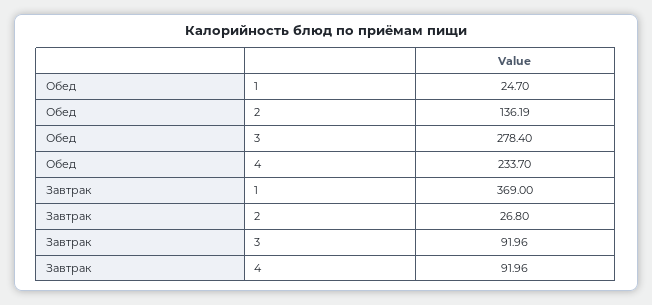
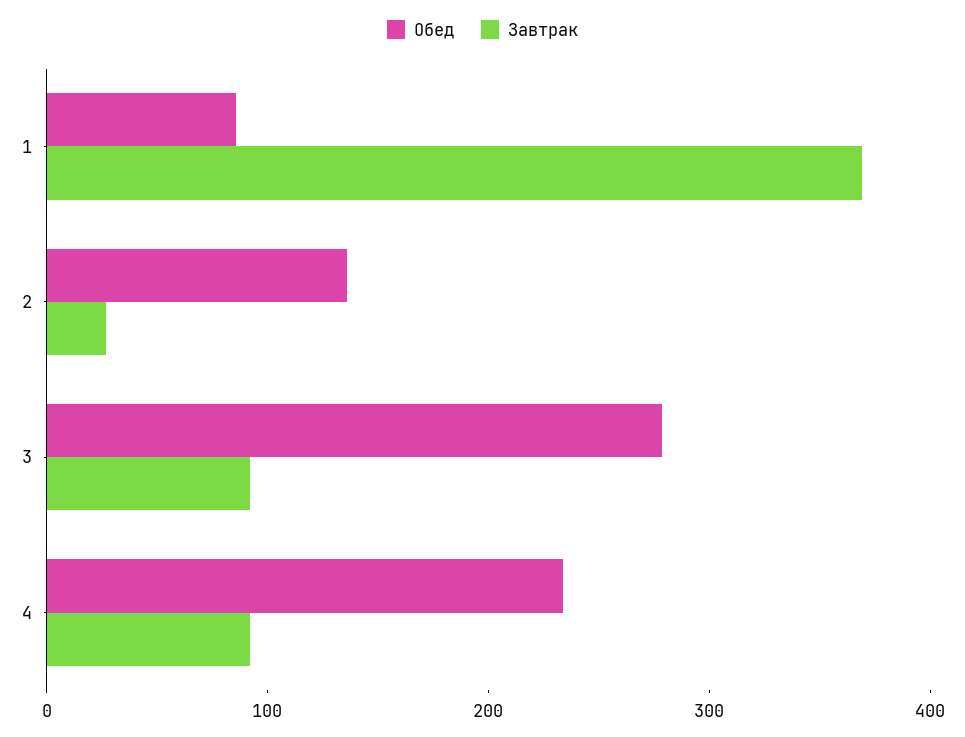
Обед, 1: 24.7 -> 80

